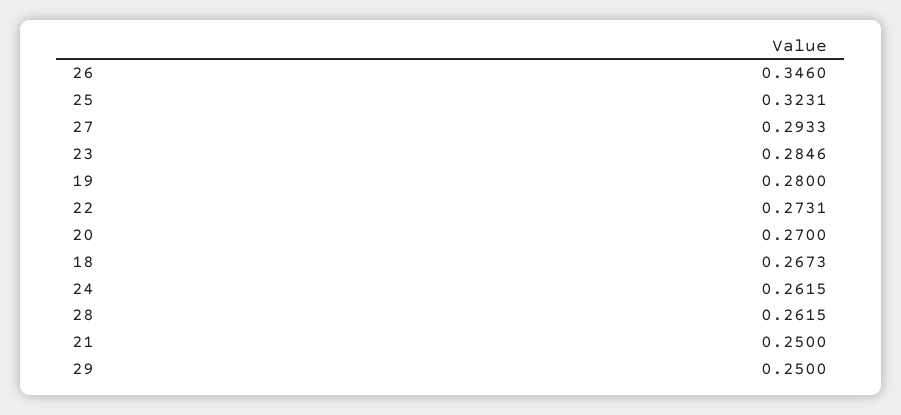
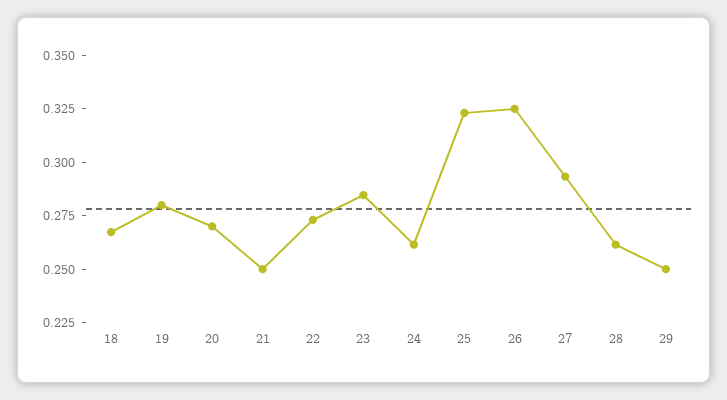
26: 0.346 -> 0.325

